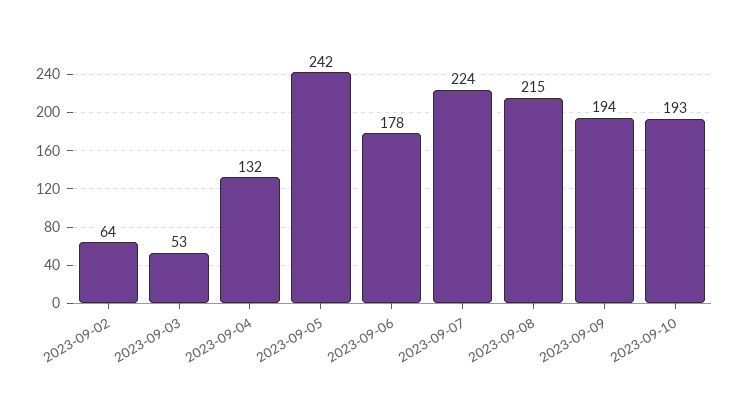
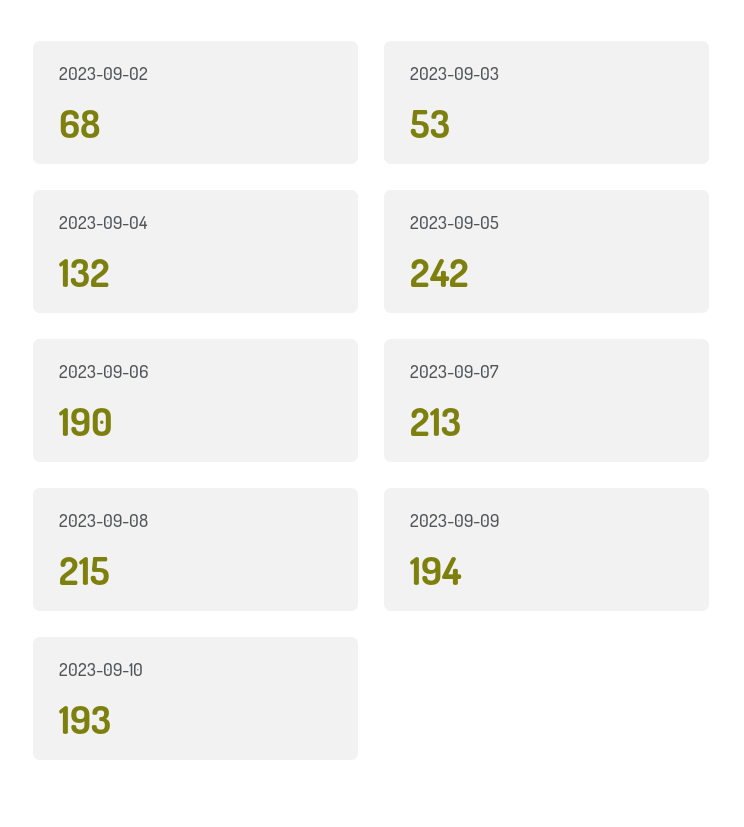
2023-09-02: 64 -> 68
2023-09-06: 178 -> 190
2023-09-07: 224 -> 213

